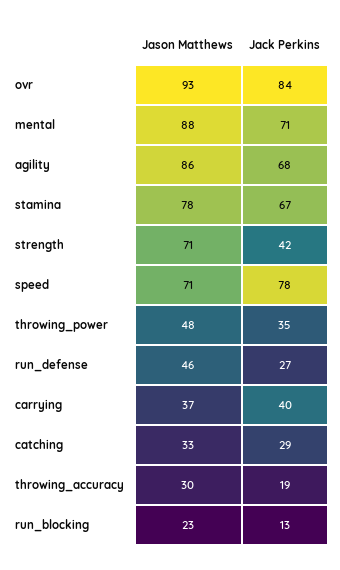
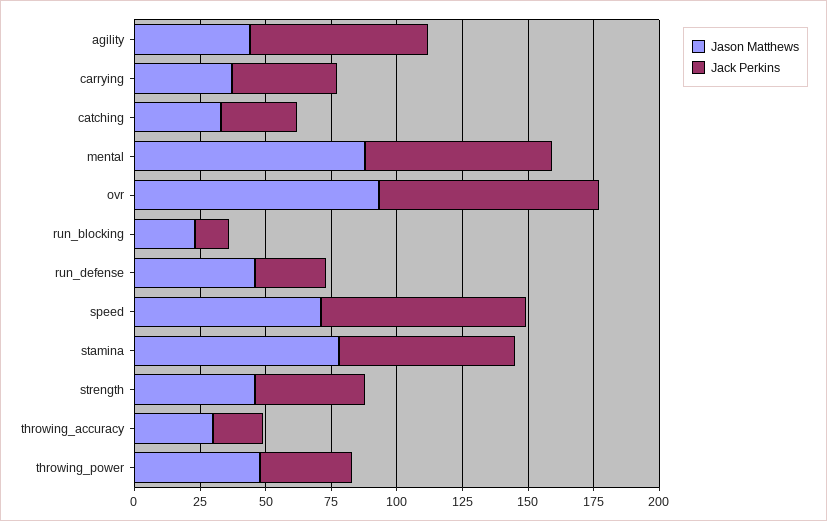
Jason Matthews, agility: 86 -> 45
Jason Matthews, strength: 71 -> 45

